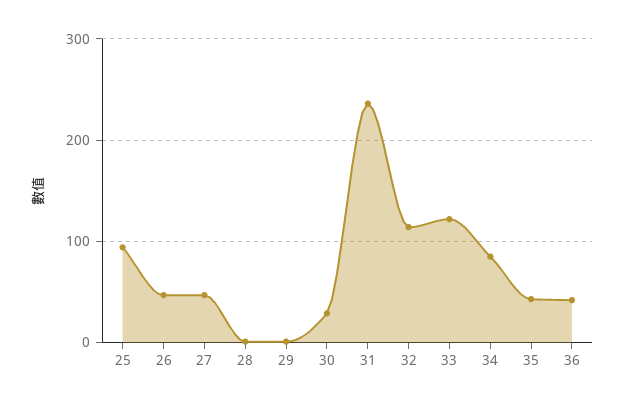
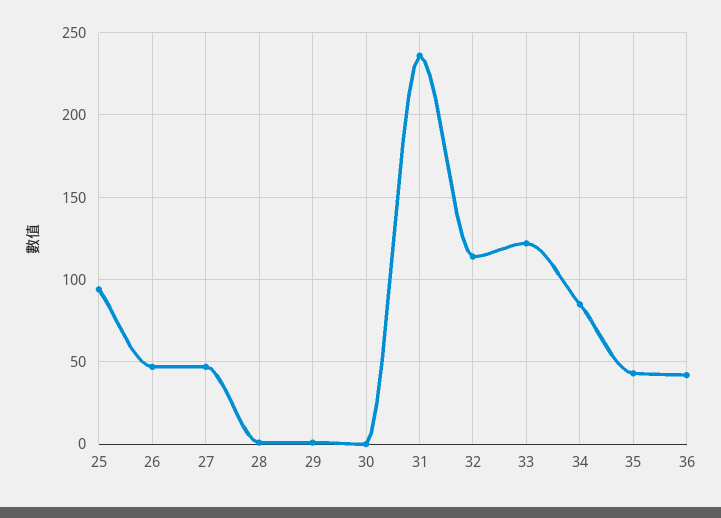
30: 30 -> 0

